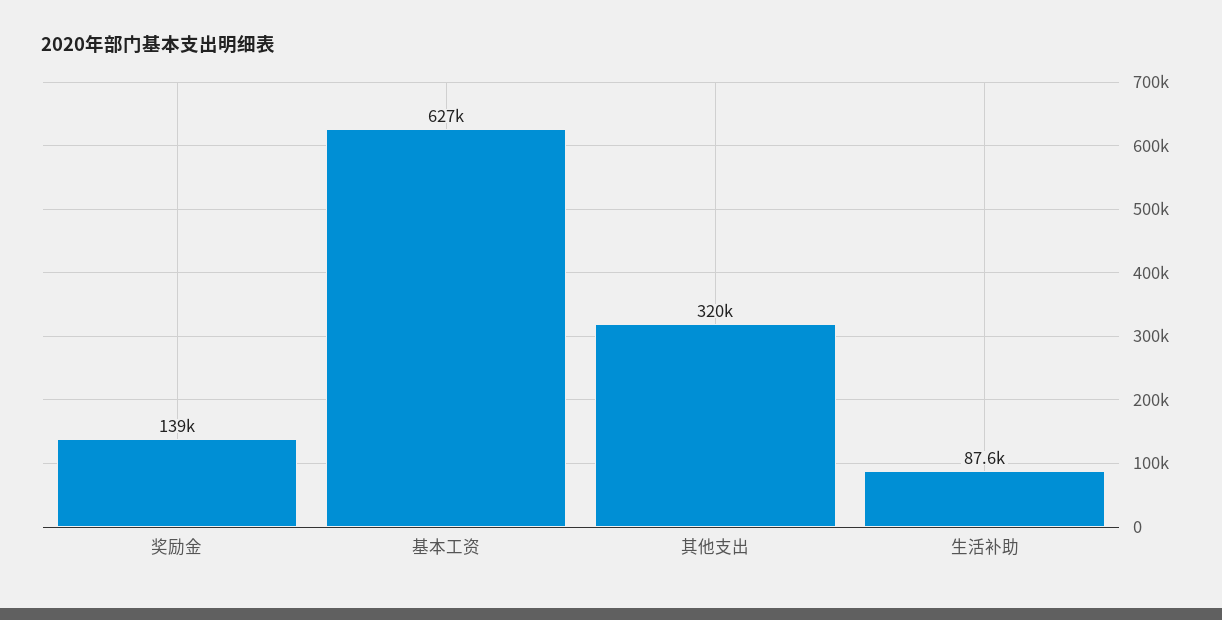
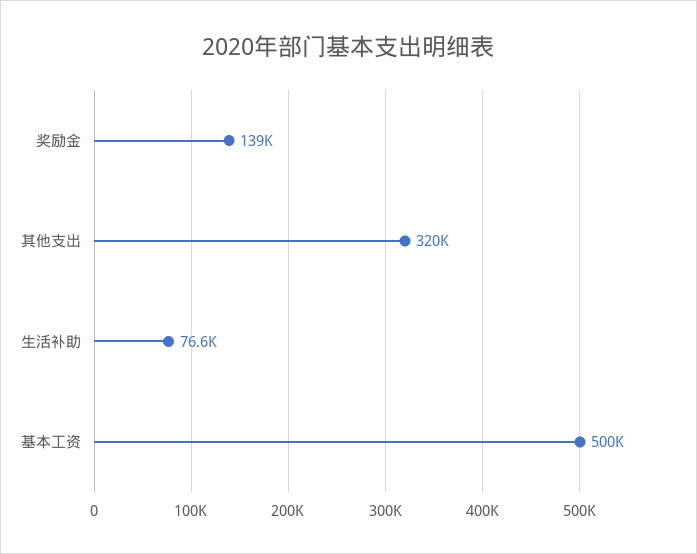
基本工资: 627000 -> 500000
生活补助: 87600 -> 76600

